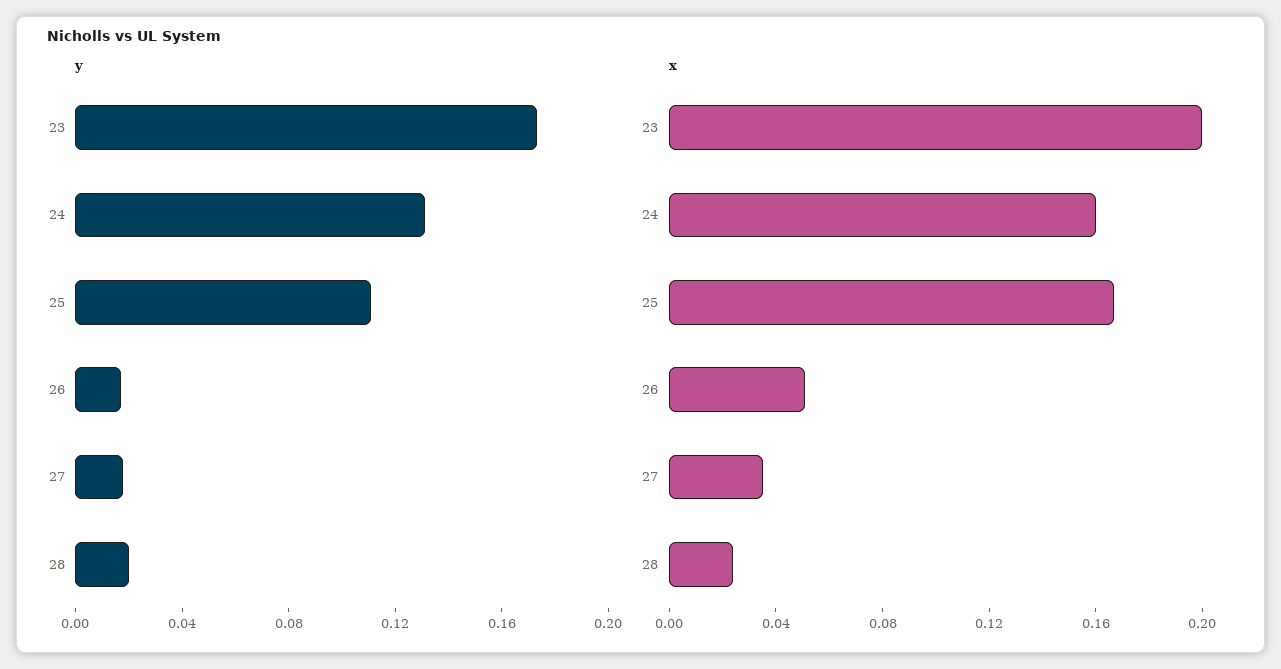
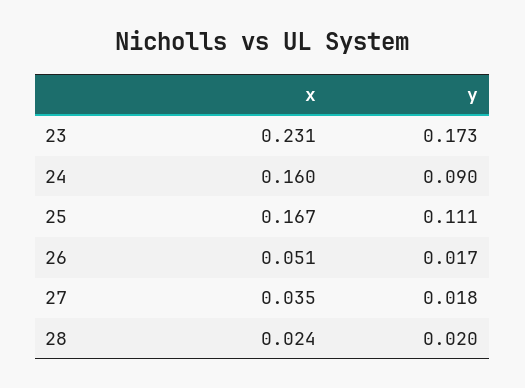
y, 24: 0.13 -> 0.09
x, 23: 0.2 -> 0.231

